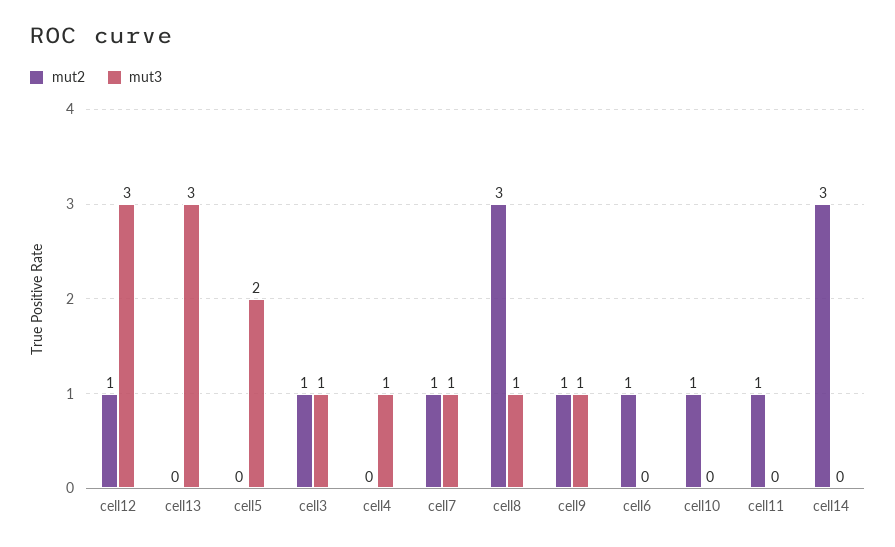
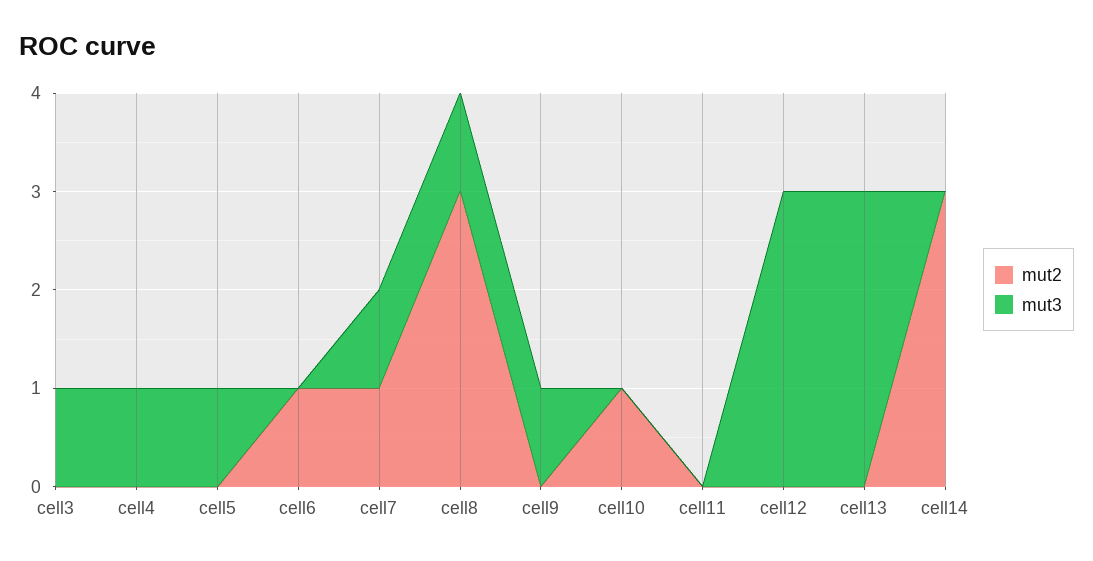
mut2, cell12: 1 -> 0
mut3, cell5: 2 -> 1
mut2, cell3: 1 -> 0
mut2, cell9: 1 -> 0
mut2, cell11: 1 -> 0

